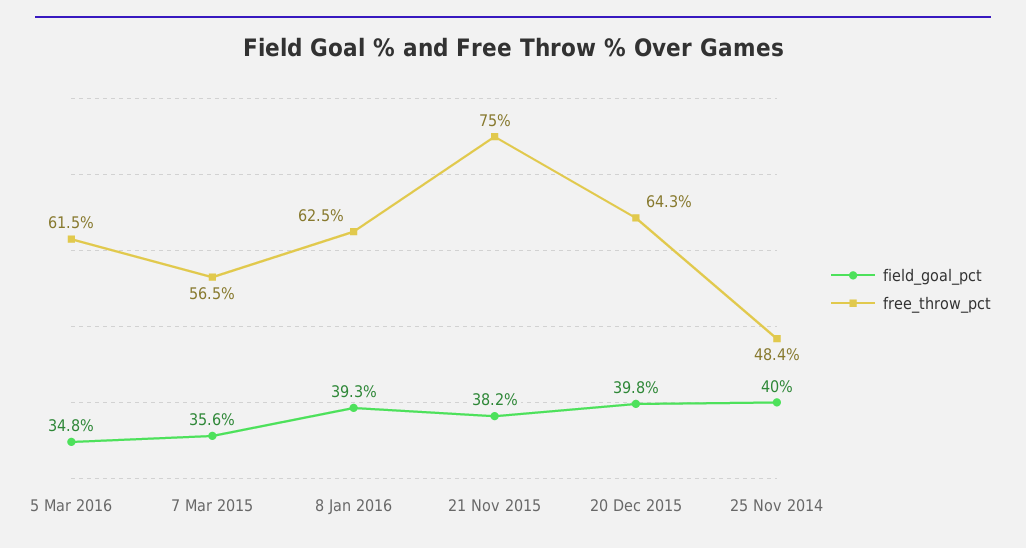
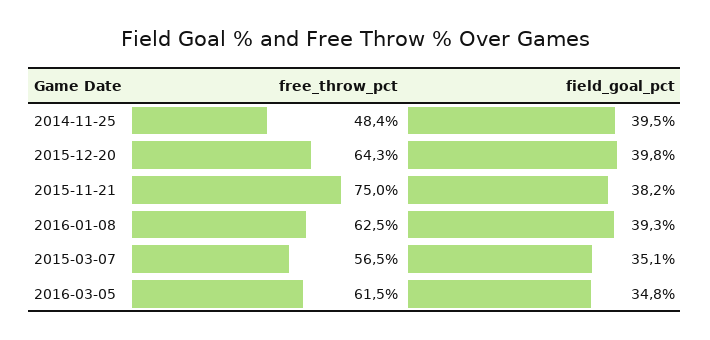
field_goal_pct, 7 Mar 2015: 35.6 -> 35.1
field_goal_pct, 25 Nov 2014: 40 -> 39.5

